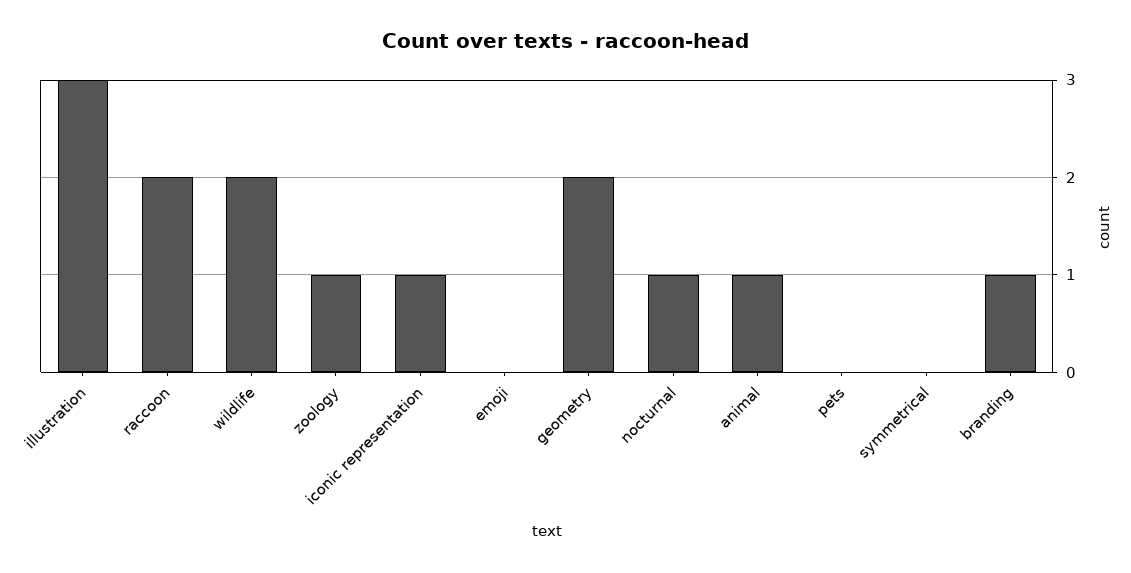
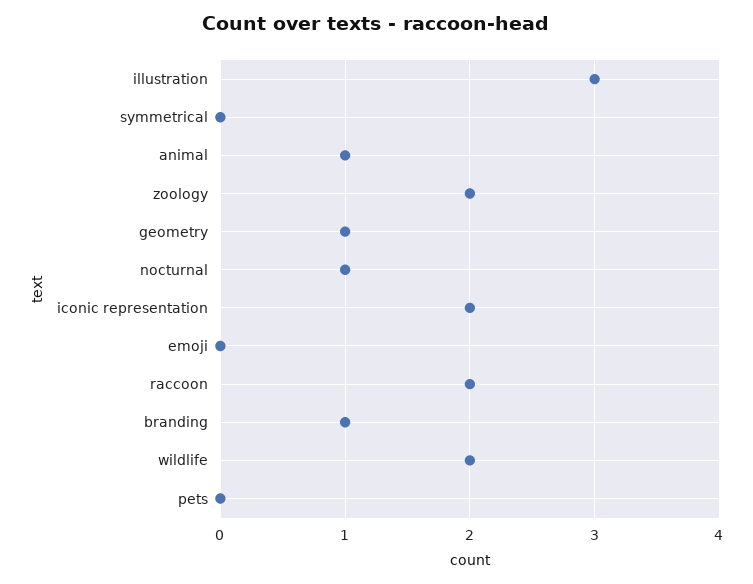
zoology: 1 -> 2
iconic representation: 1 -> 2
geometry: 2 -> 1

